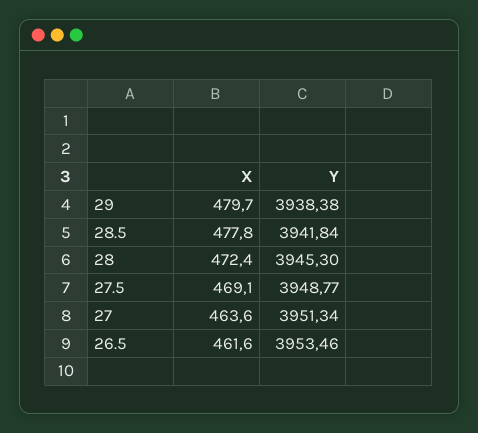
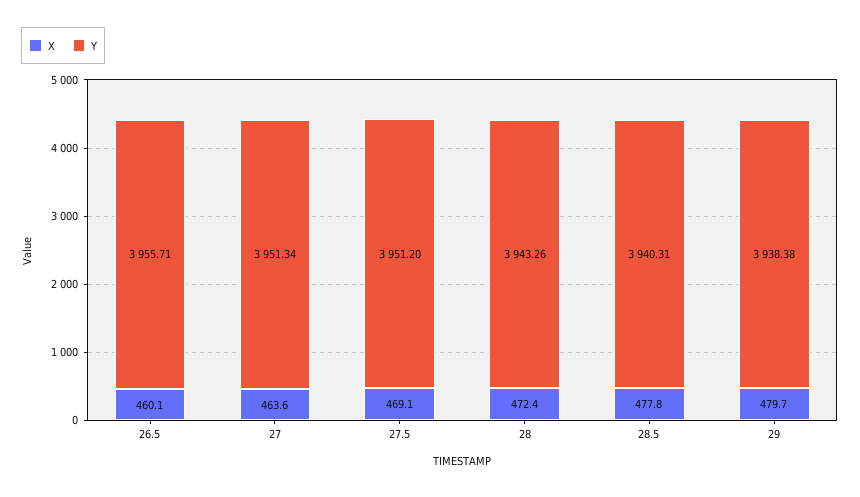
Y, 28.5: 3941.84 -> 3940.31
Y, 28: 3945.3 -> 3943.26
Y, 27.5: 3948.77 -> 3951.2
X, 26.5: 461.6 -> 460.1
Y, 26.5: 3953.46 -> 3955.71

